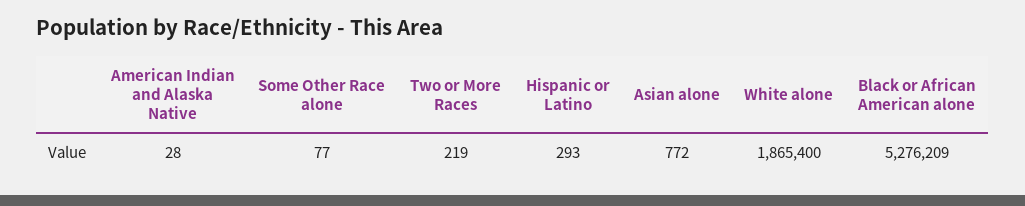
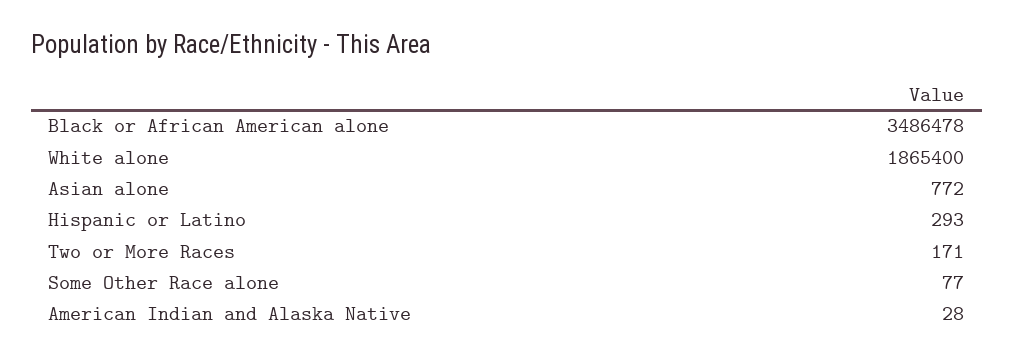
Two or More Races: 219 -> 171
Black or African American alone: 5276209 -> 3486478

